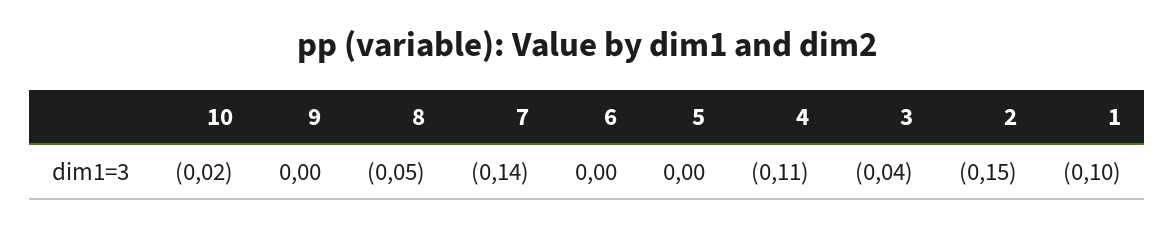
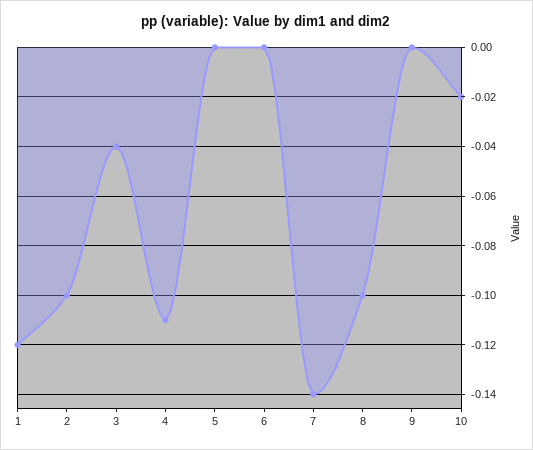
8: -0.05 -> -0.1
2: -0.15 -> -0.1
1: -0.1 -> -0.12

